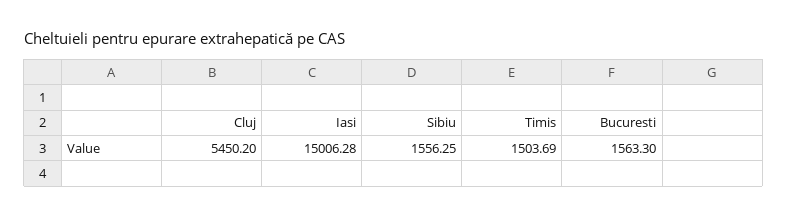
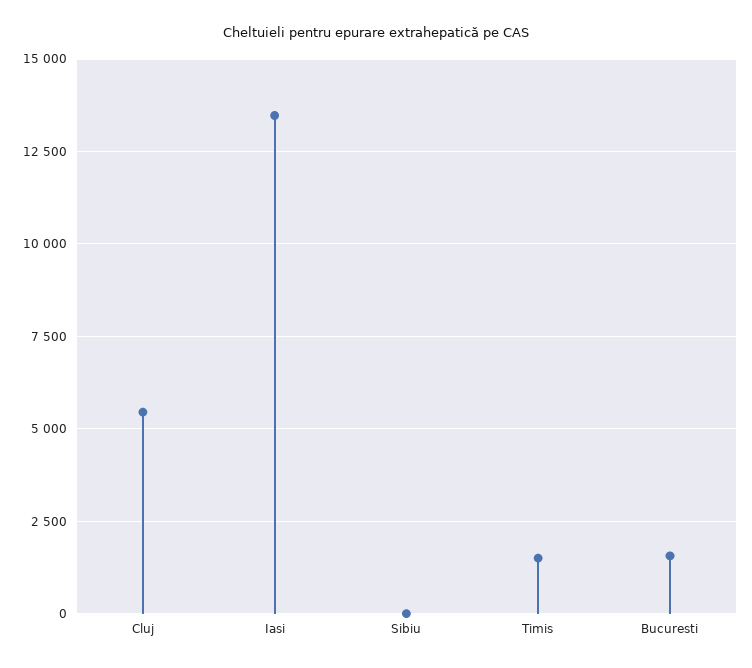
Iasi: 15006.28 -> 13500
Sibiu: 1556.25 -> 0

